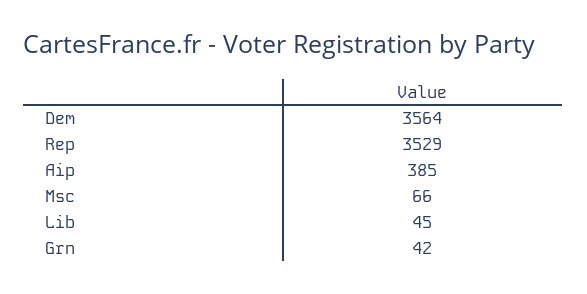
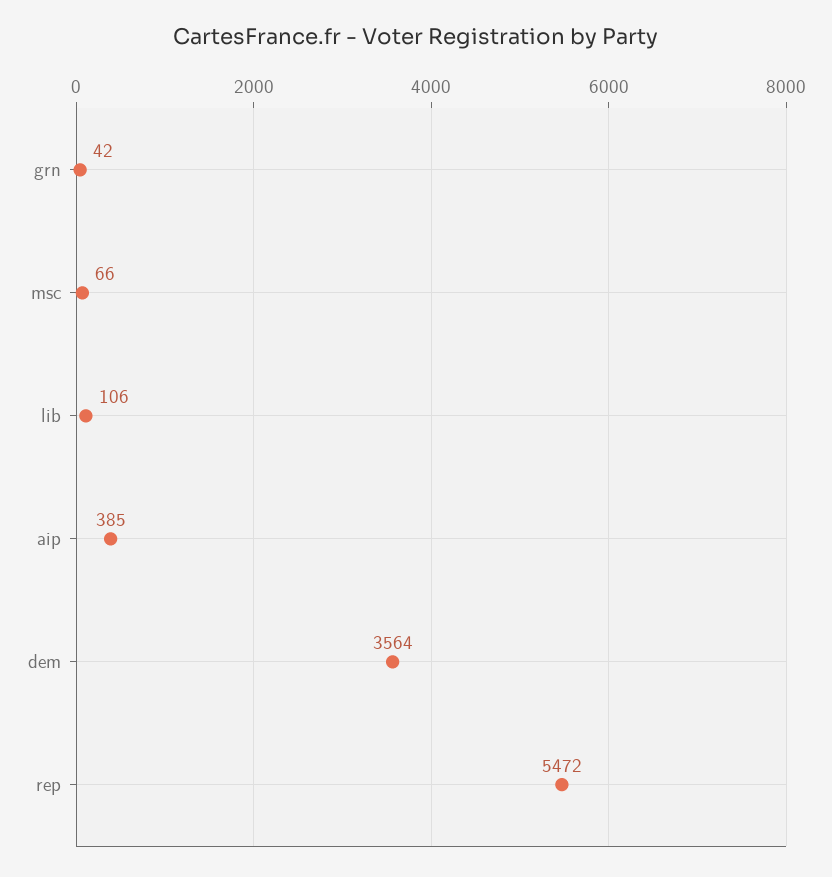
Rep: 3529 -> 5472
Lib: 45 -> 106

